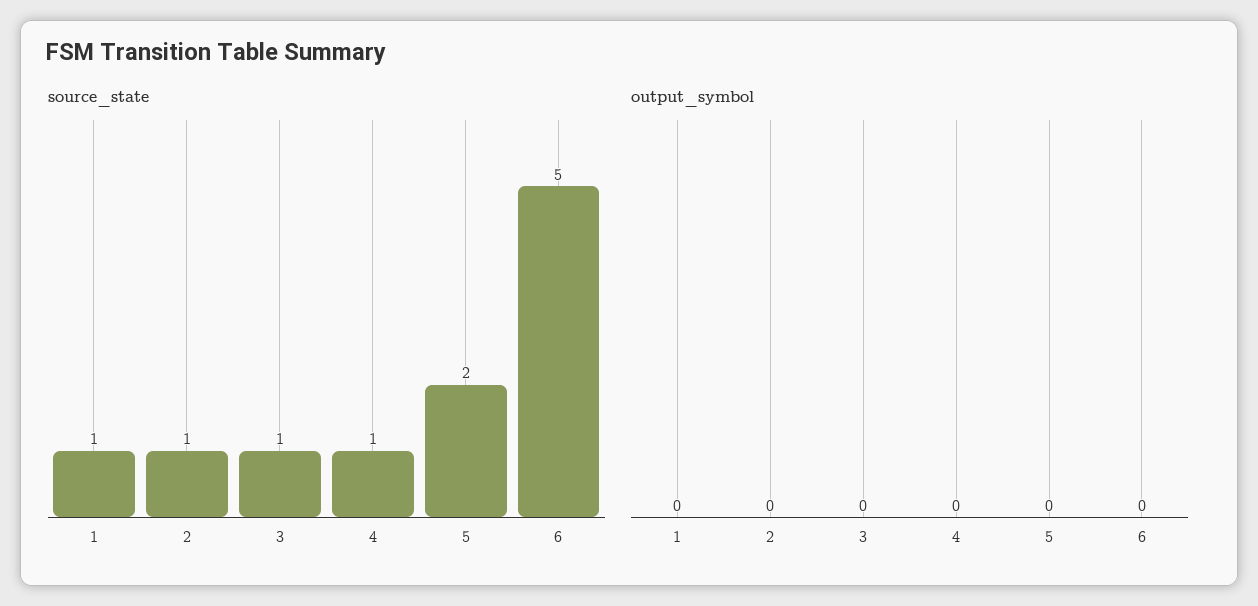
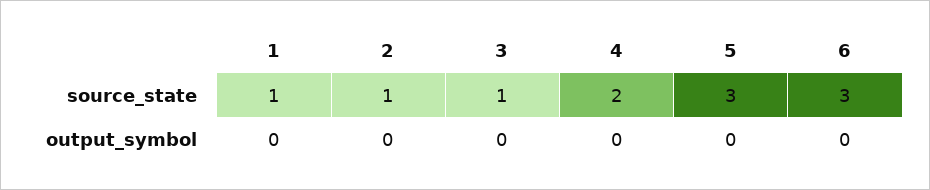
source_state, 4: 1 -> 2
source_state, 5: 2 -> 3
source_state, 6: 5 -> 3

